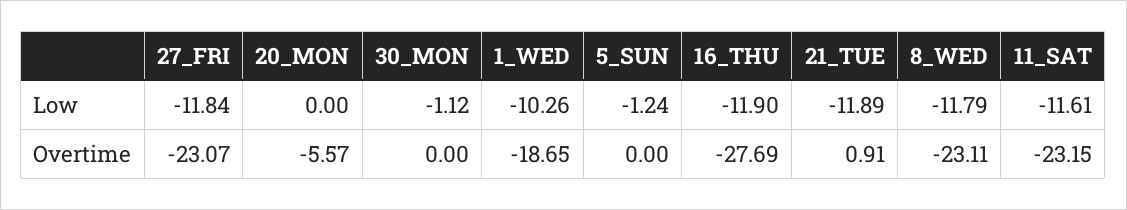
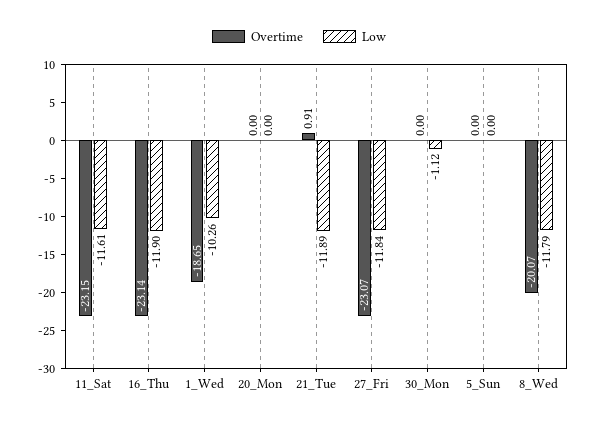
Low, 5_SUN: -1.24 -> 0
Overtime, 20_MON: -5.57 -> 0
Overtime, 16_THU: -27.69 -> -23.14
Overtime, 8_WED: -23.11 -> -20.07

